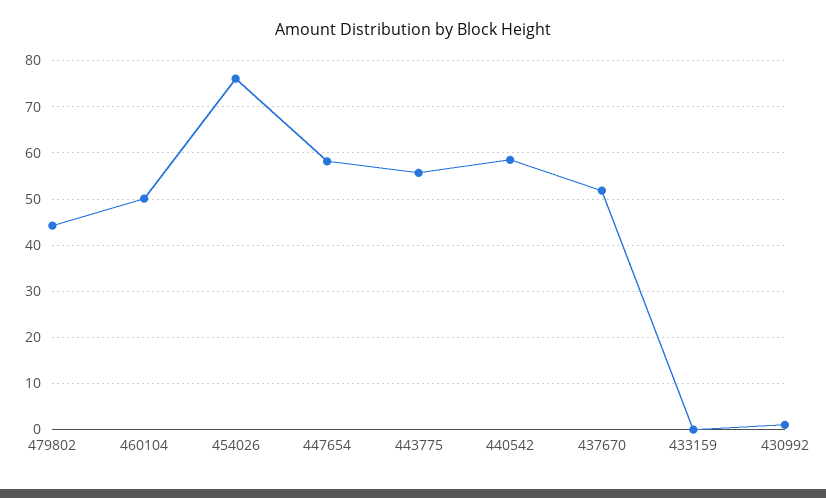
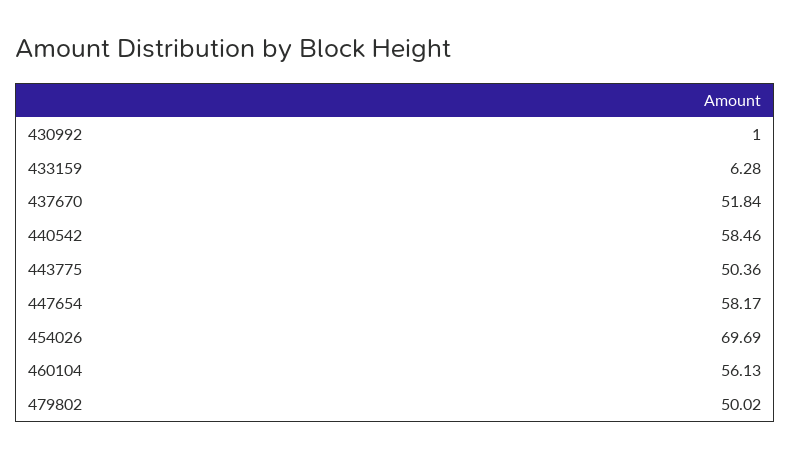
479802: 44 -> 50.02
460104: 50 -> 56.13
454026: 76 -> 69.69
443775: 56 -> 50.36
433159: 0 -> 6.28

